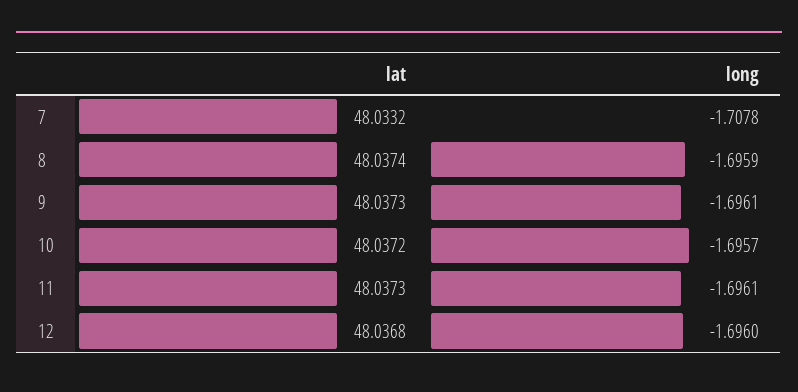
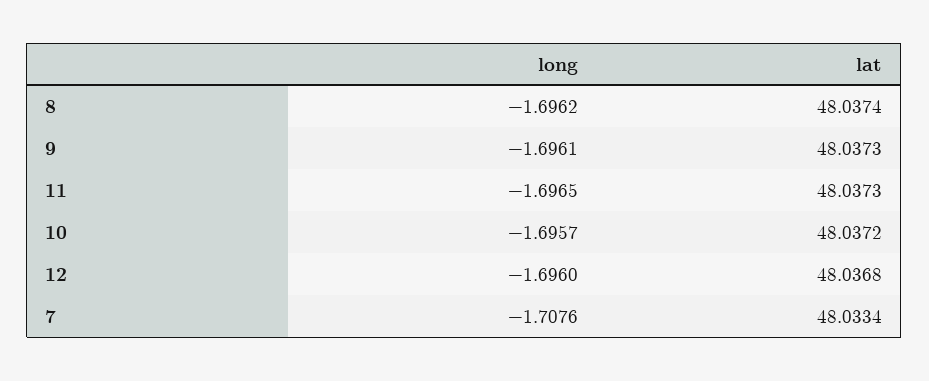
lat, 7: 48.0332 -> 48.0334
long, 7: -1.7078 -> -1.7076
long, 8: -1.6959 -> -1.6962
long, 11: -1.6961 -> -1.6965

